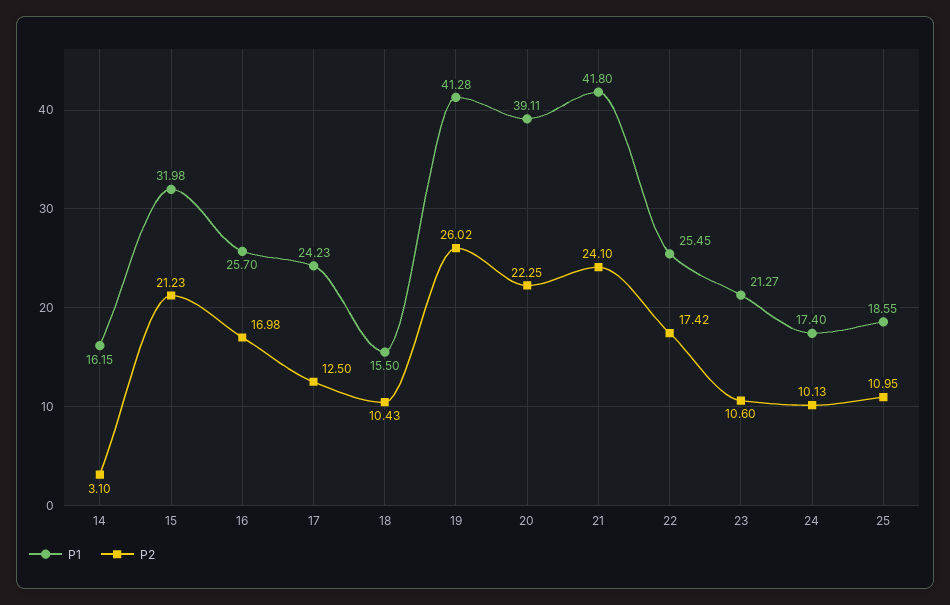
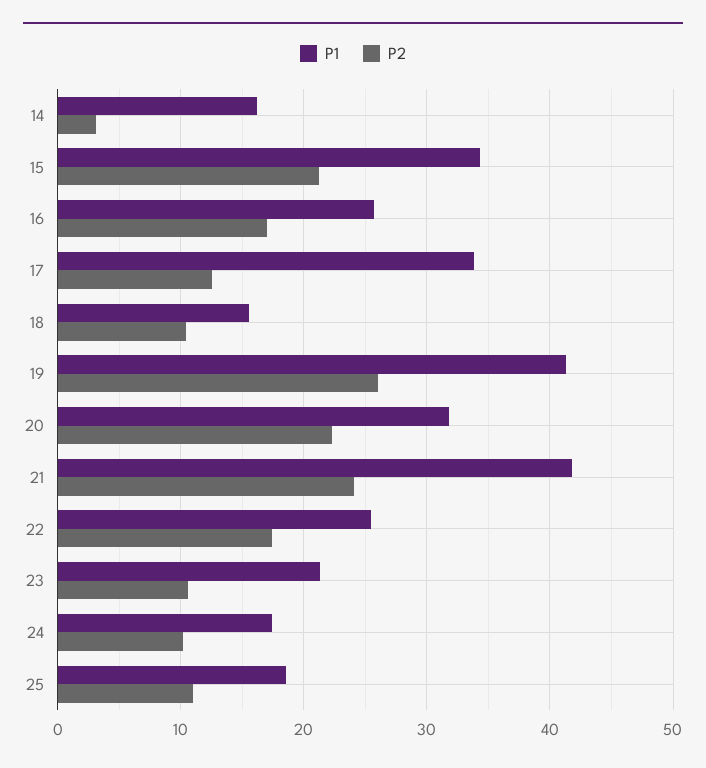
P1, 15: 31.98 -> 34
P1, 17: 24.23 -> 34
P1, 20: 39.11 -> 32

